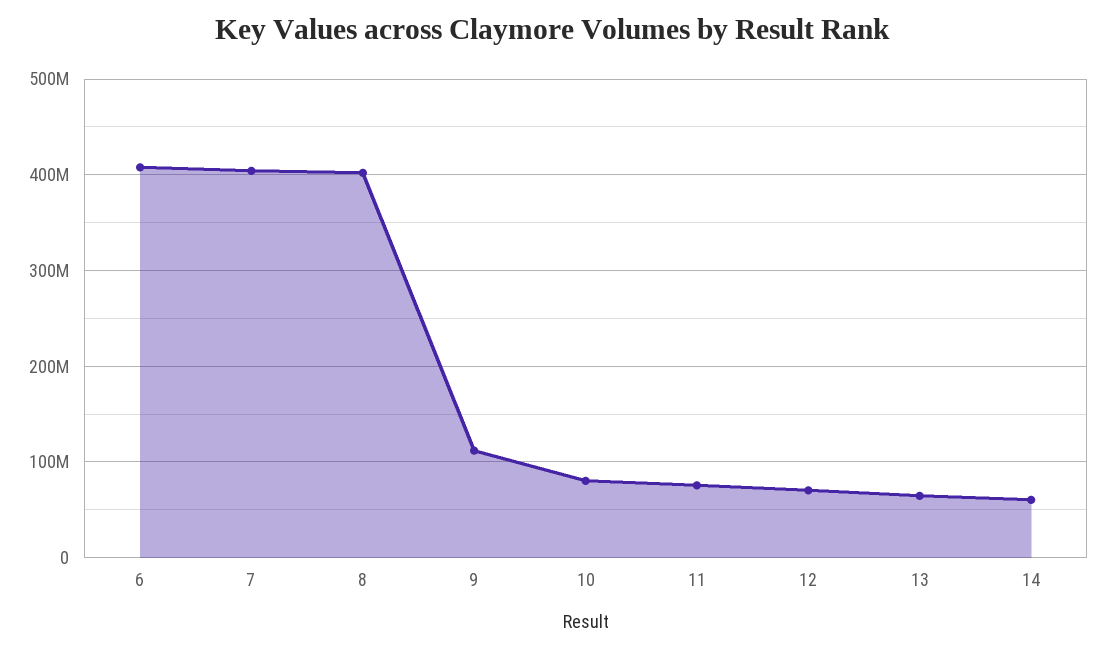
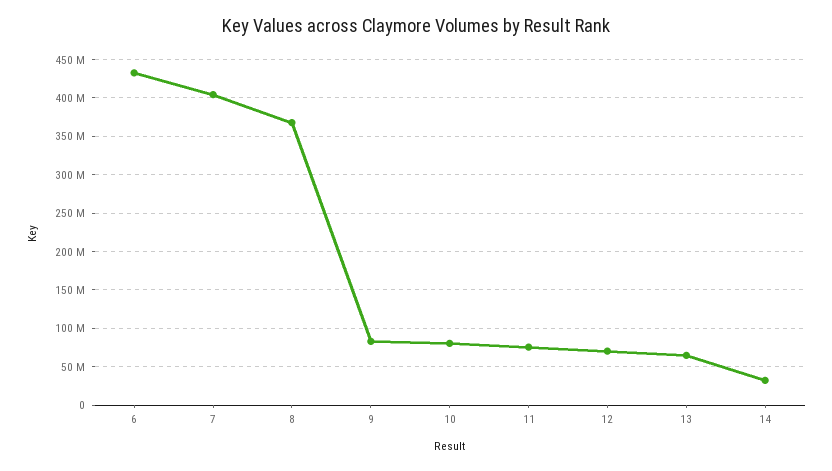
6: 410000000 -> 430000000
8: 400000000 -> 370000000
9: 110000000 -> 80000000
14: 60000000 -> 30000000

